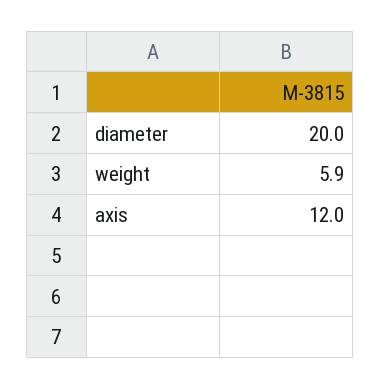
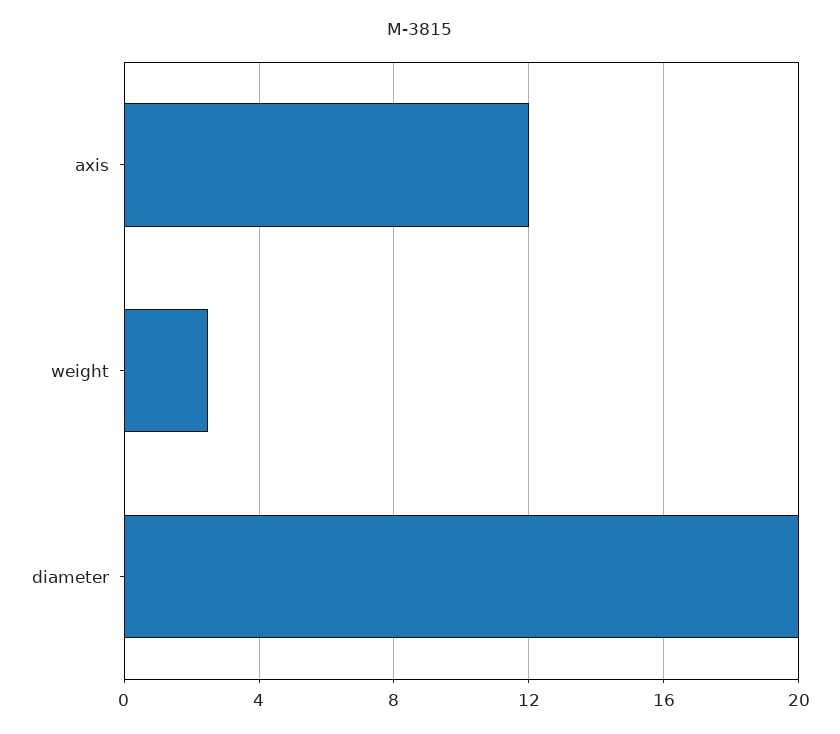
weight: 5.9 -> 2.5

